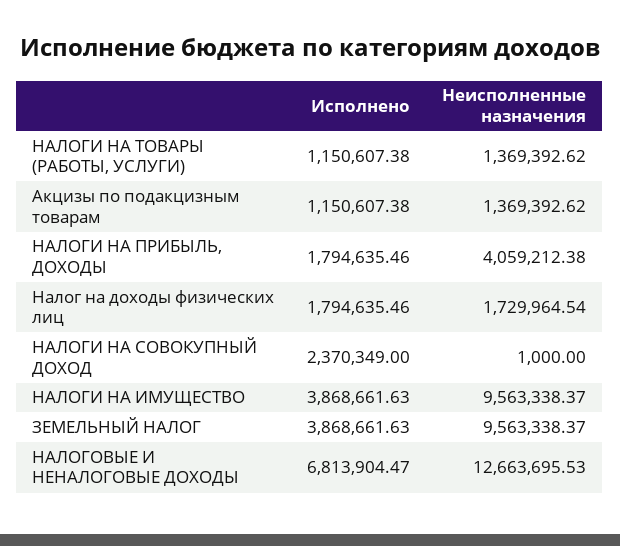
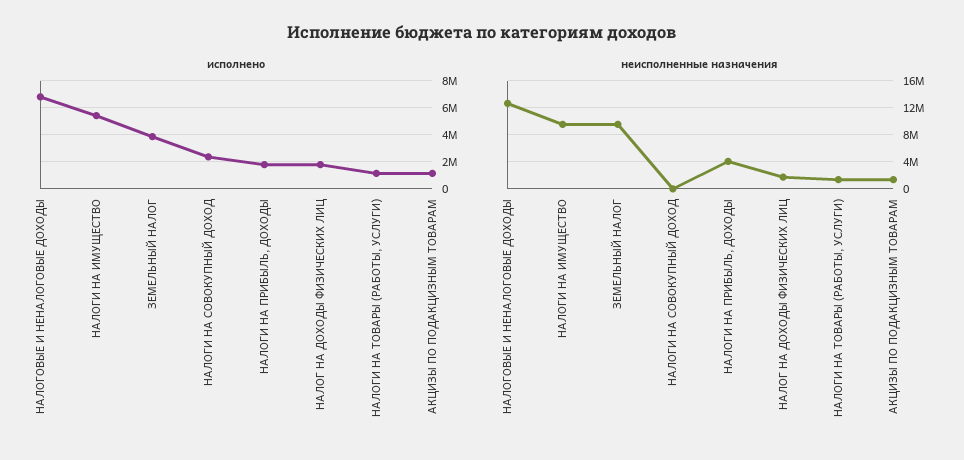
Исполнено, НАЛОГИ НА ИМУЩЕСТВО: 3868661.63 -> 5500000

